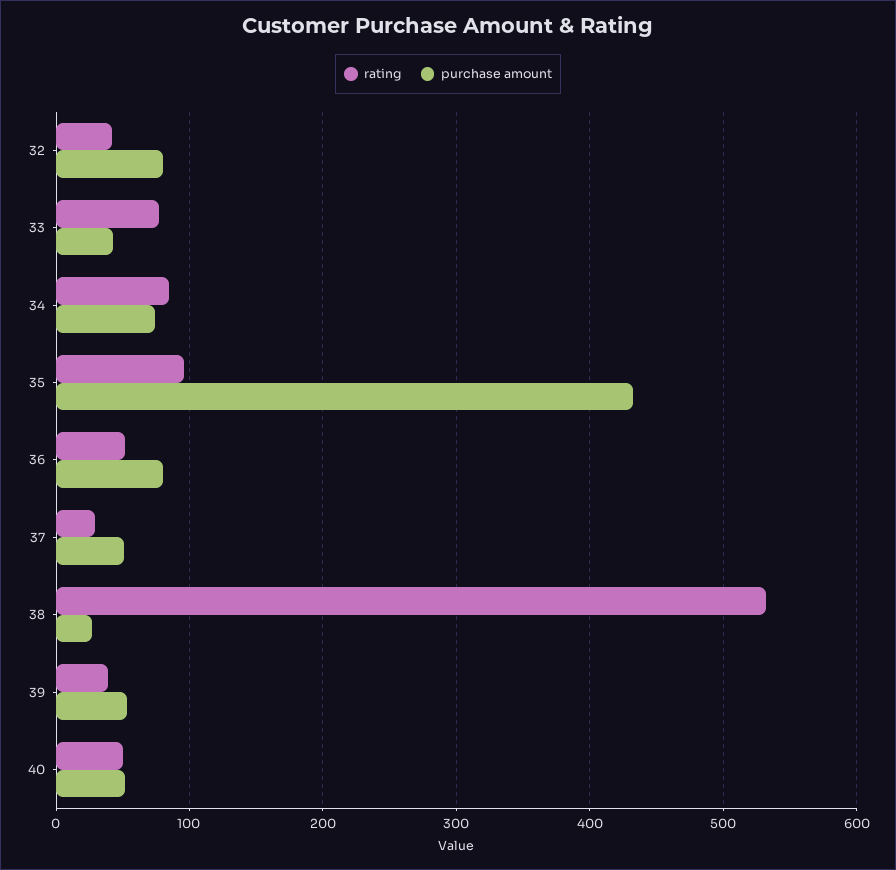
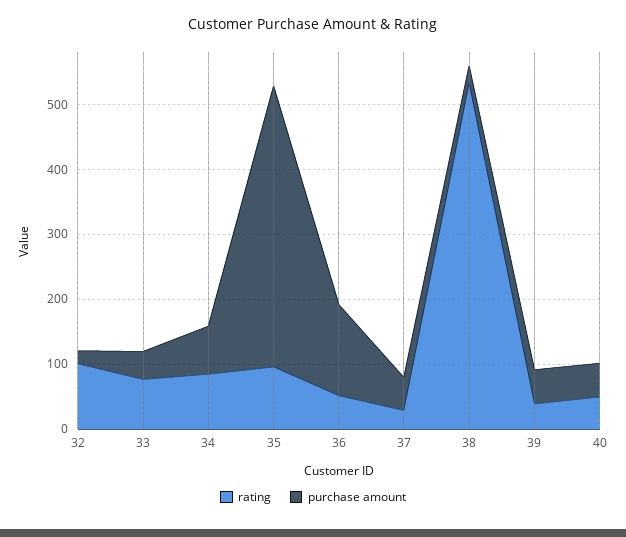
rating, 32: 40 -> 100
purchase amount, 32: 80 -> 20
purchase amount, 36: 80 -> 140

